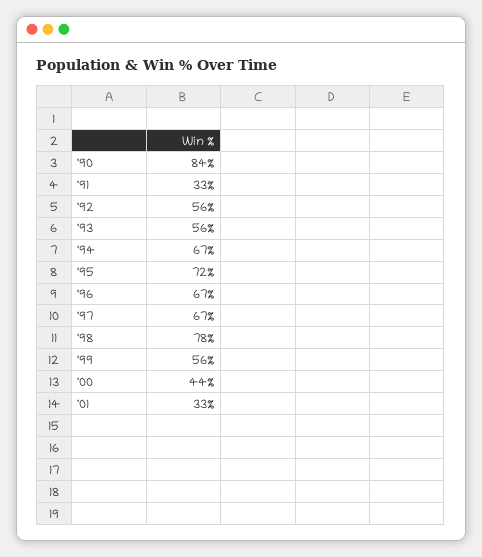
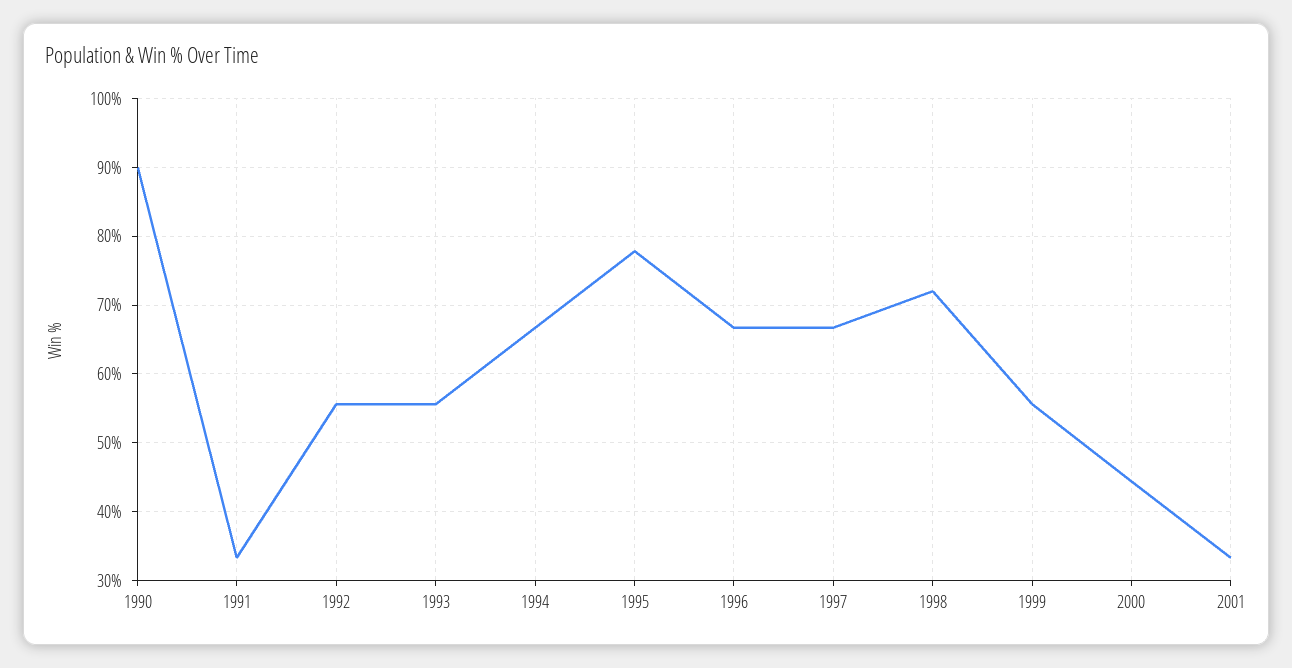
'90: 84 -> 90
'95: 72 -> 78
'98: 78 -> 72

